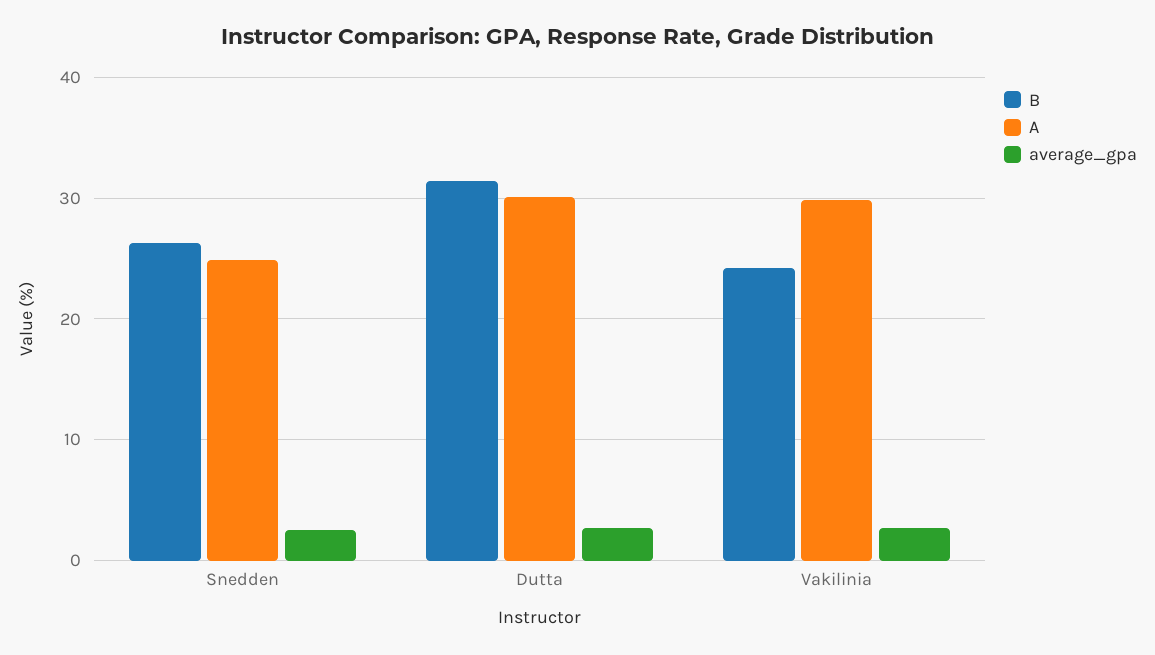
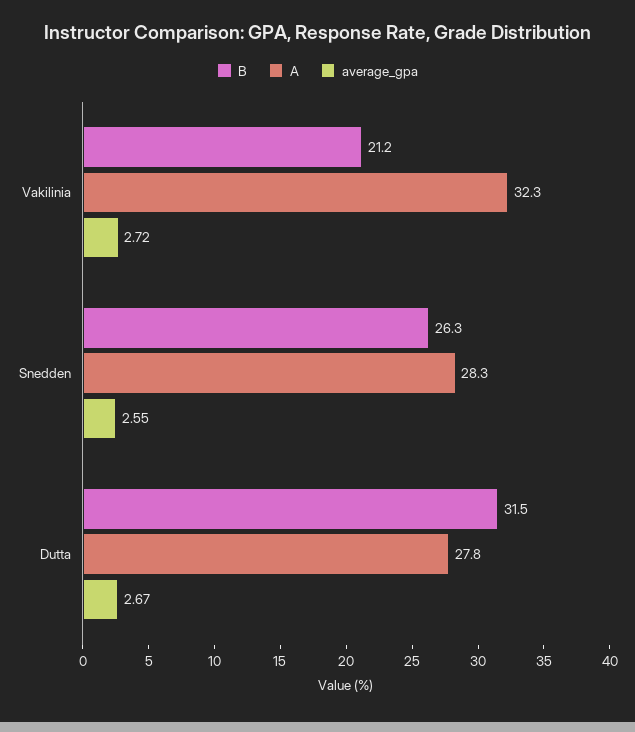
A, Snedden: 25 -> 28.3
A, Dutta: 30 -> 27.8
B, Vakilinia: 24 -> 21.2
A, Vakilinia: 30 -> 32.3

